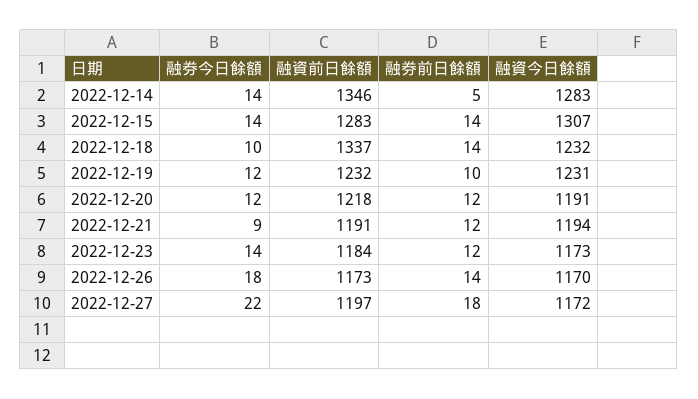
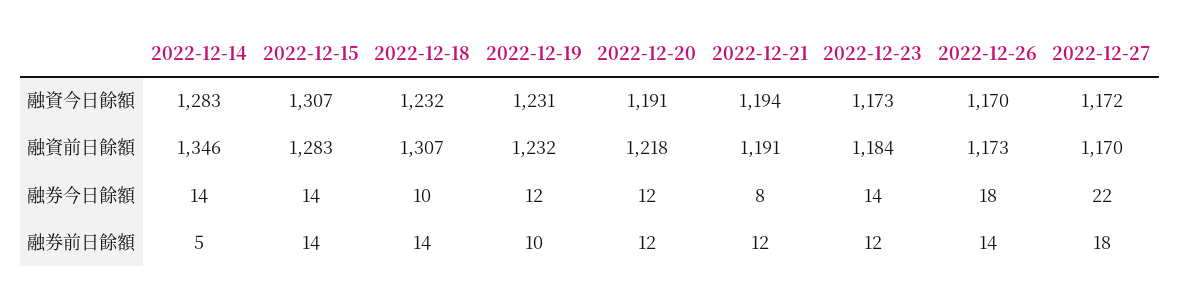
融資前日餘額, 2022-12-18: 1337 -> 1307
融券今日餘額, 2022-12-21: 9 -> 8
融資前日餘額, 2022-12-27: 1197 -> 1170

